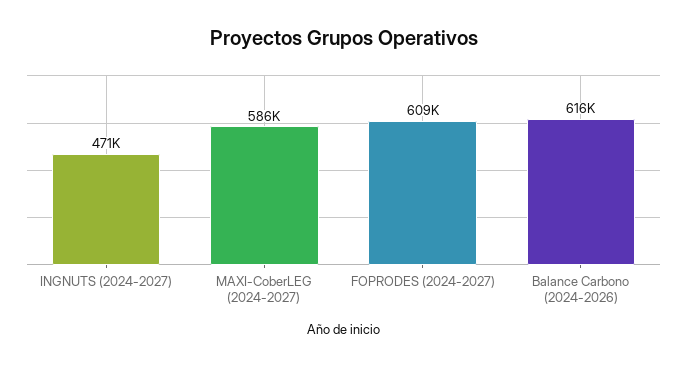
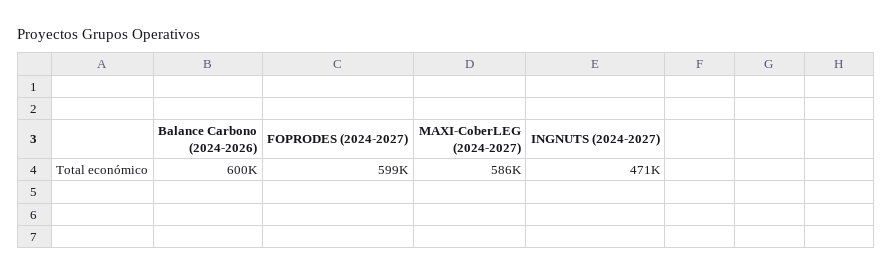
FOPRODES (2024-2027): 609000 -> 599000
Balance Carbono (2024-2026): 616000 -> 600000

